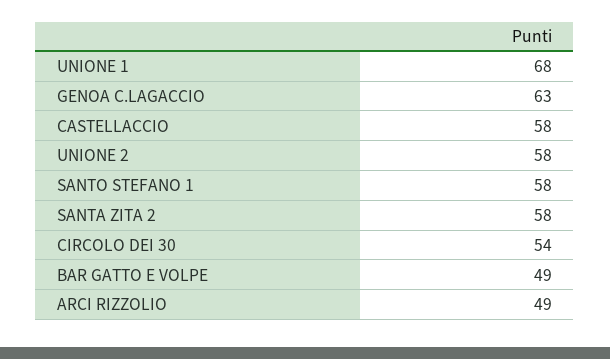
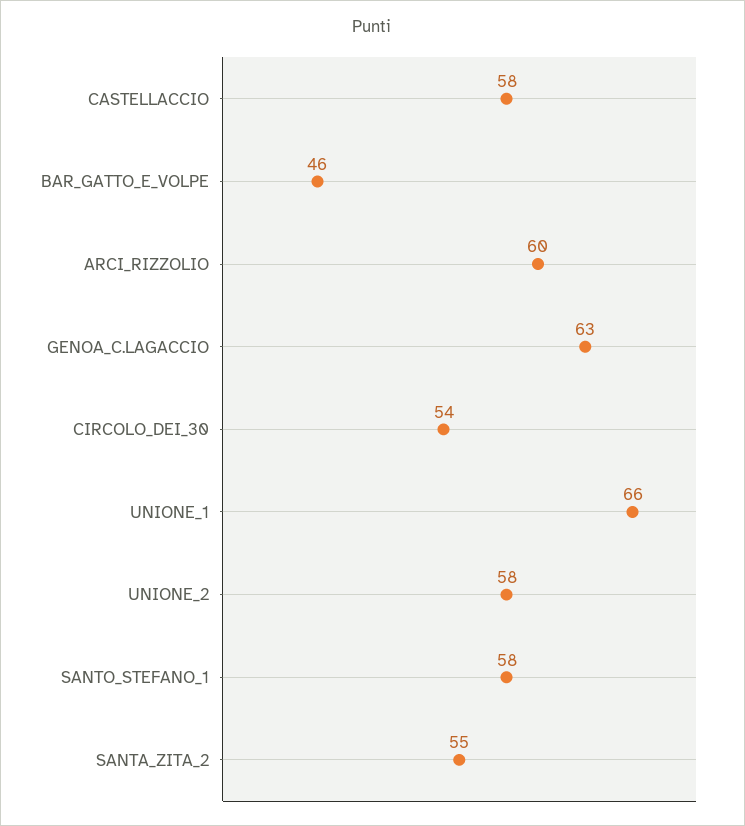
UNIONE 1: 68 -> 66
SANTA ZITA 2: 58 -> 55
BAR GATTO E VOLPE: 49 -> 46
ARCI RIZZOLIO: 49 -> 60

